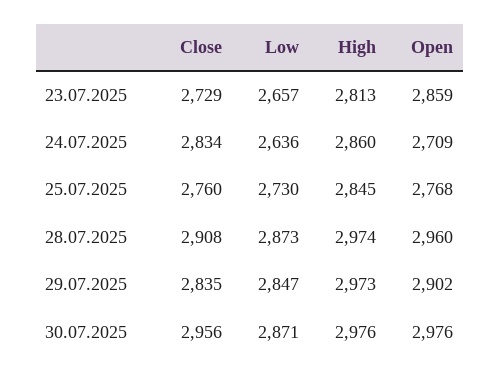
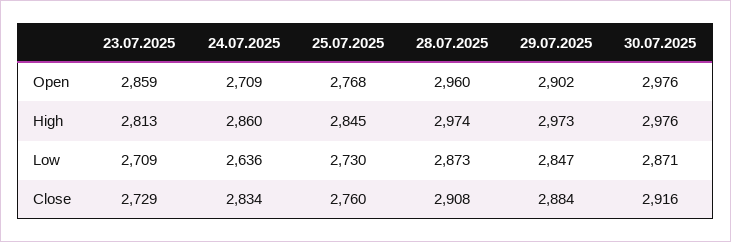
Low, 23.07.2025: 2657 -> 2709
Close, 29.07.2025: 2835 -> 2884
Close, 30.07.2025: 2956 -> 2916

